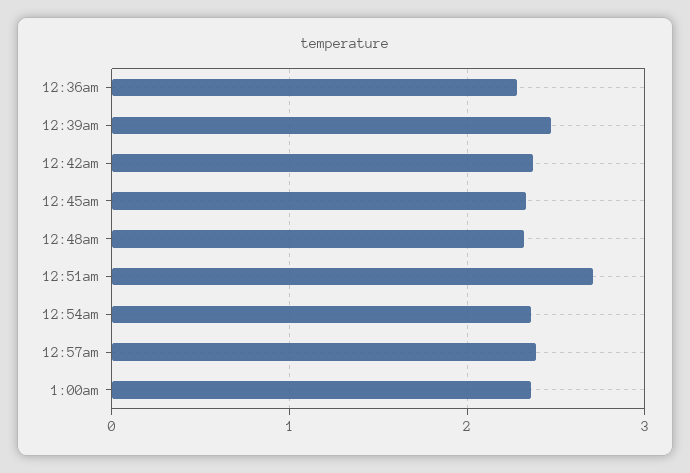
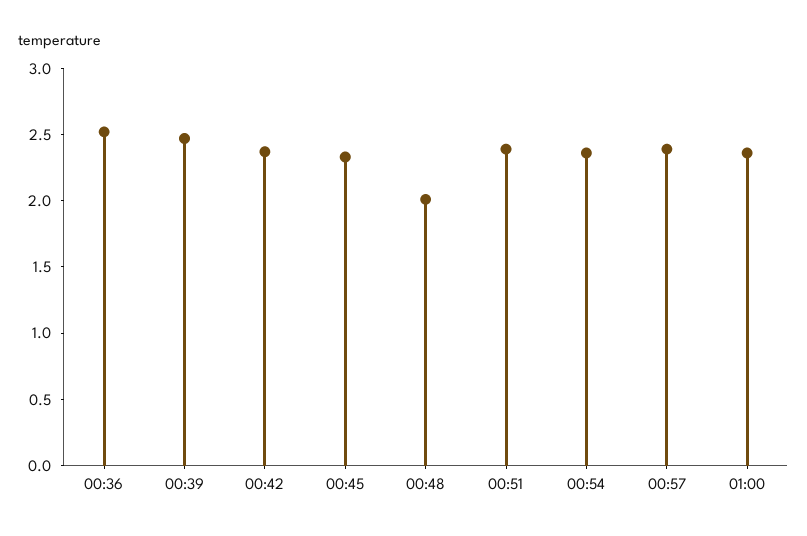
12:36am: 2.3 -> 2.5
12:48am: 2.3 -> 2
12:51am: 2.7 -> 2.4

